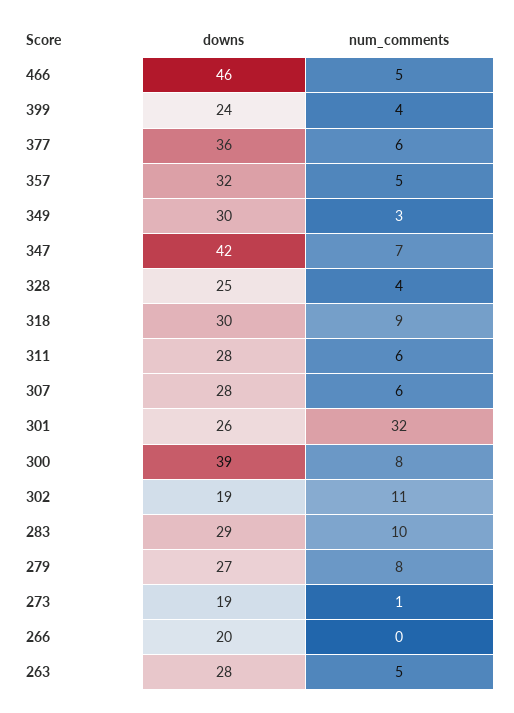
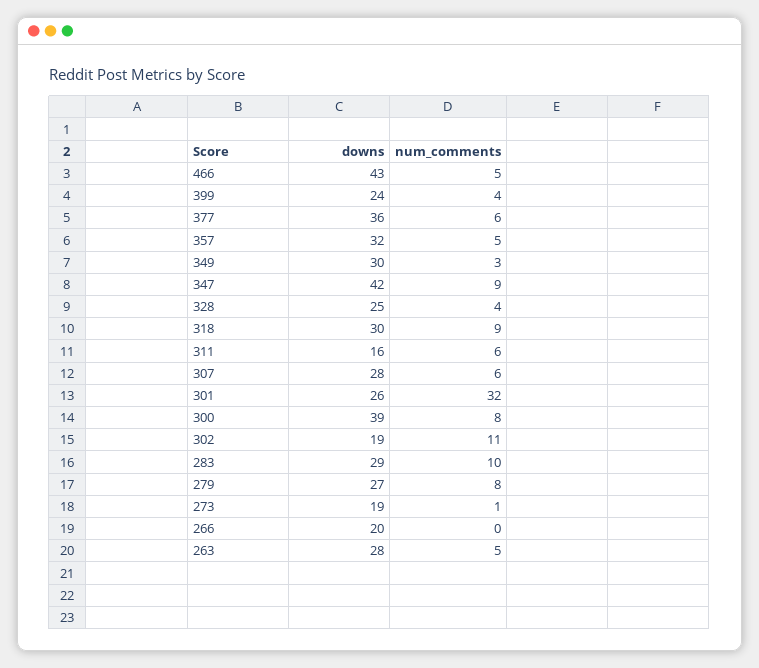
downs, 466: 46 -> 43
num_comments, 347: 7 -> 9
downs, 311: 28 -> 16

